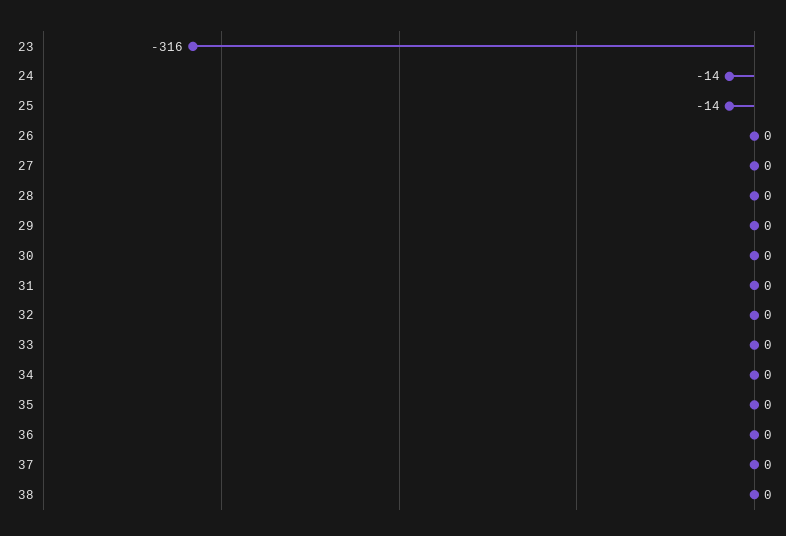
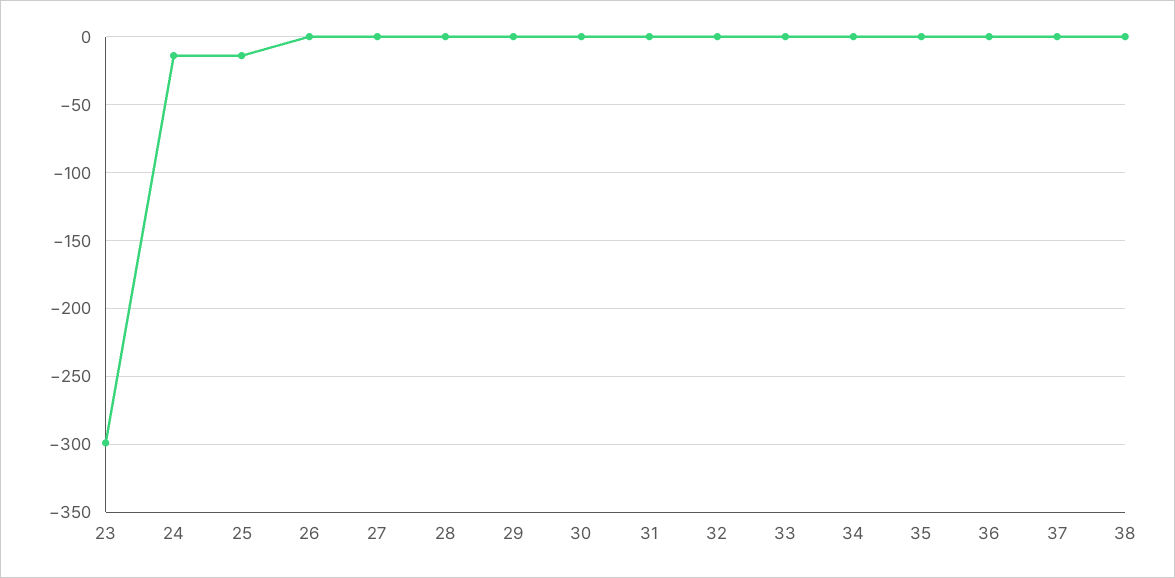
23: -316 -> -300

